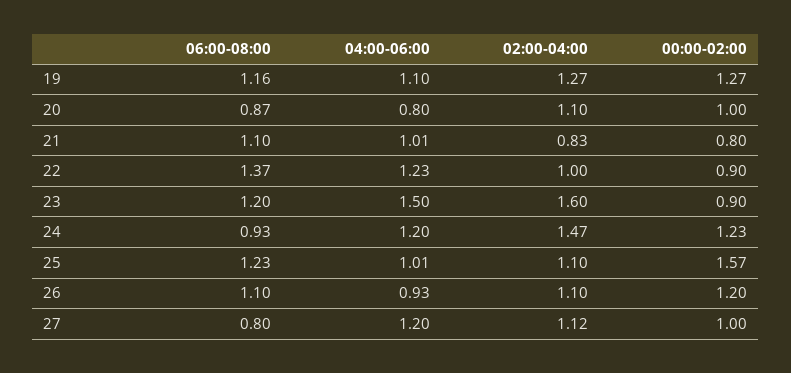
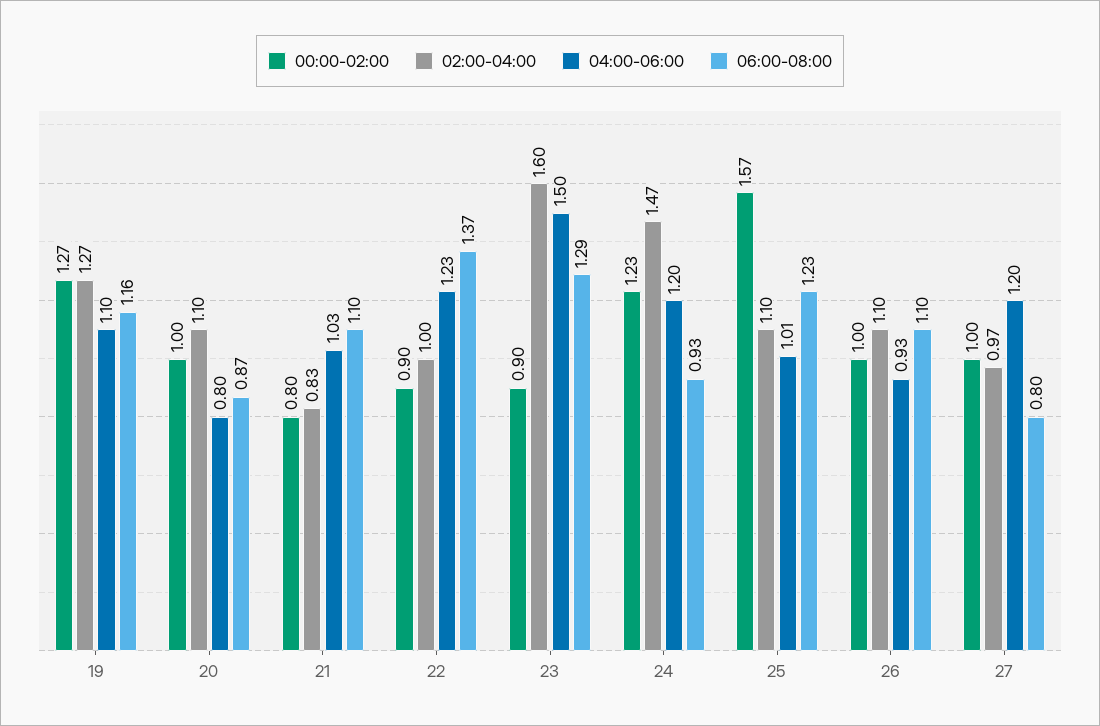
04:00-06:00, 21: 1.01 -> 1.03
06:00-08:00, 23: 1.2 -> 1.29
00:00-02:00, 26: 1.2 -> 1
02:00-04:00, 27: 1.12 -> 0.97

